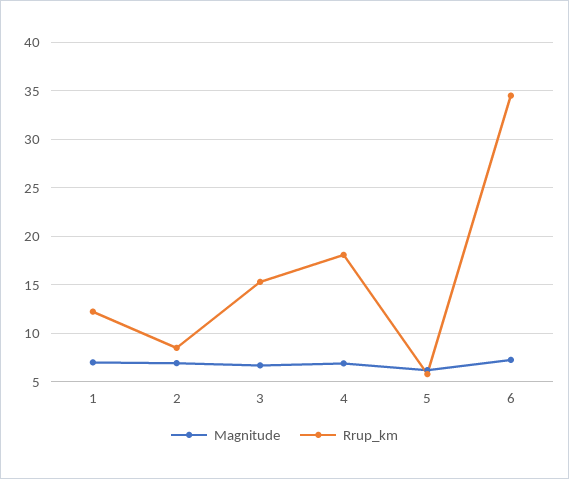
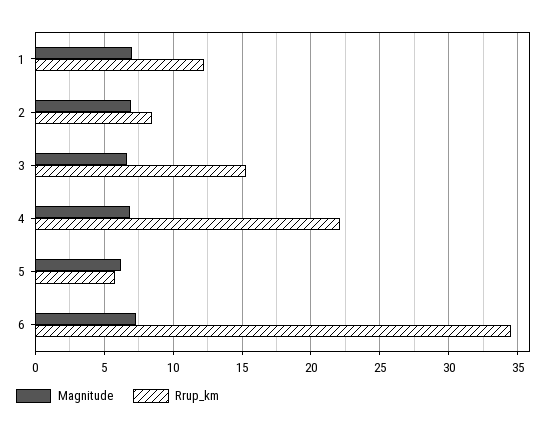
Rrup_km, 4: 18 -> 22

